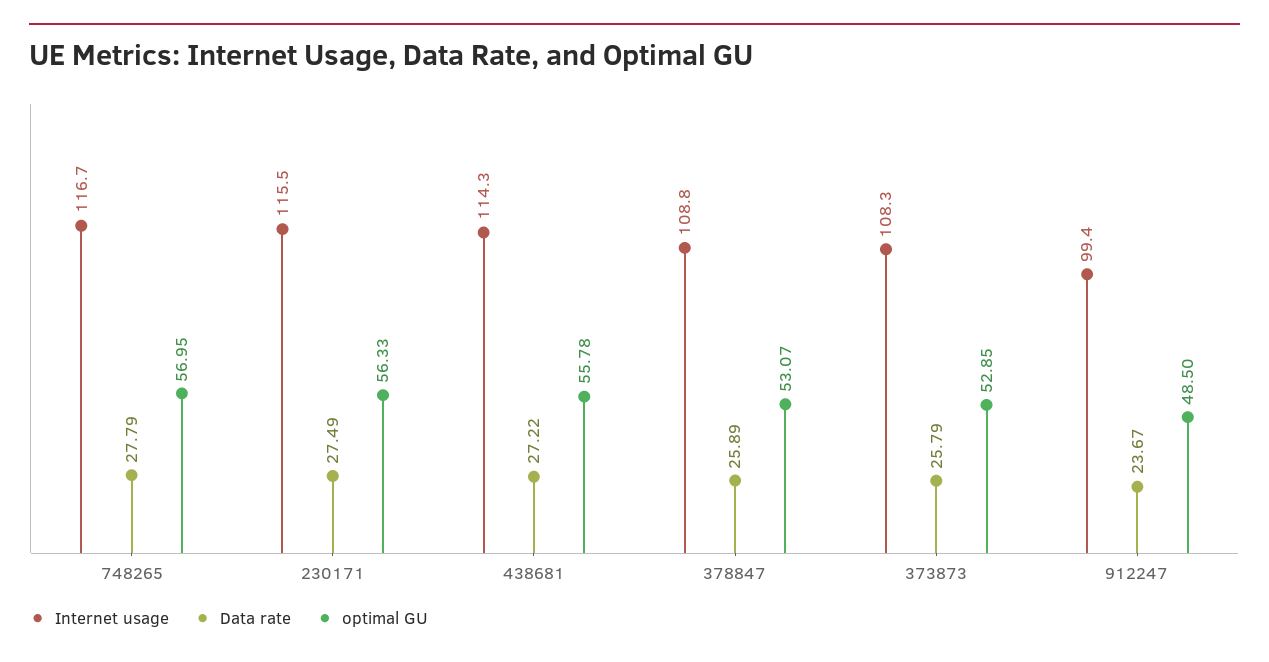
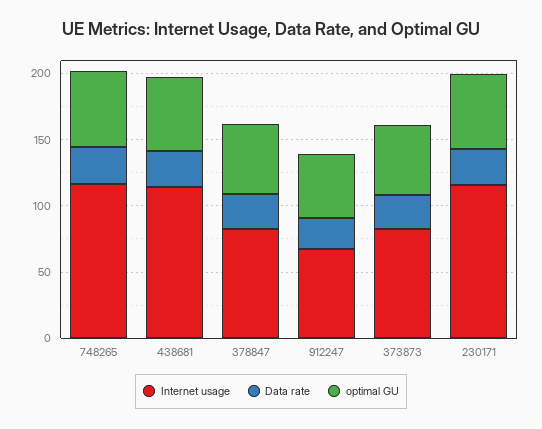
Internet usage, 378847: 108.8 -> 80
Internet usage, 373873: 108.3 -> 80
Internet usage, 912247: 99.4 -> 70

